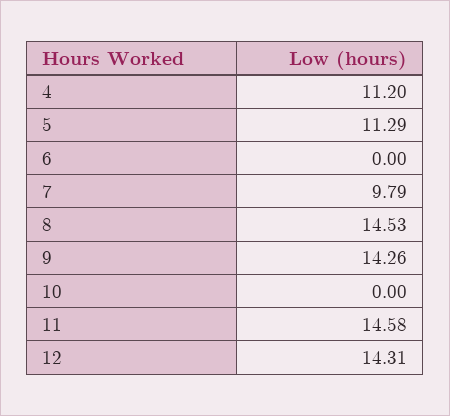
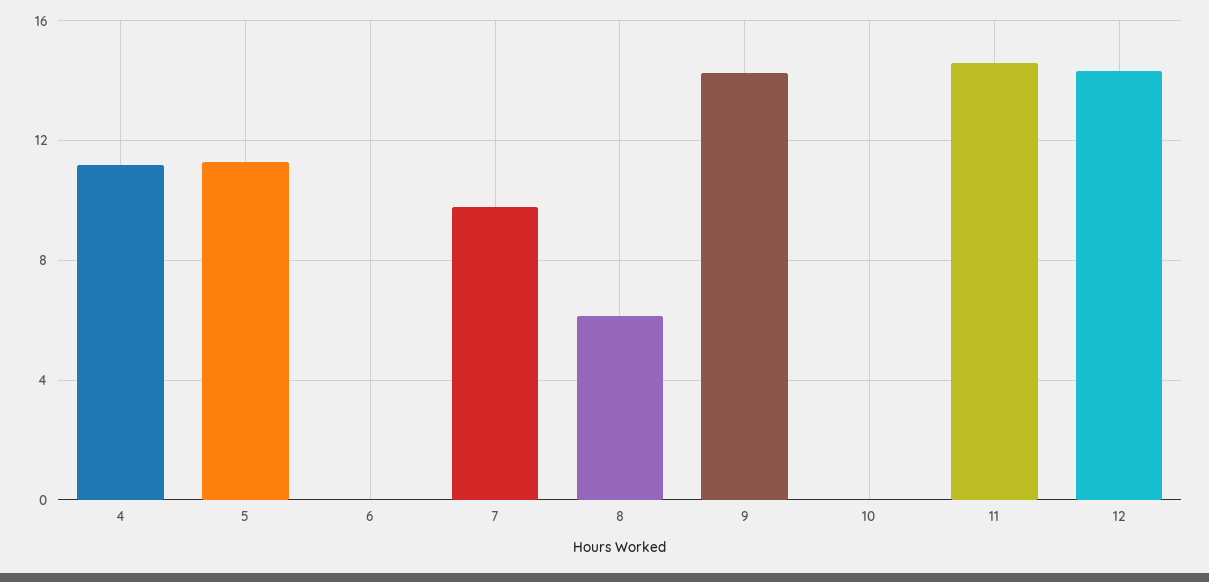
8: 14.53 -> 6

